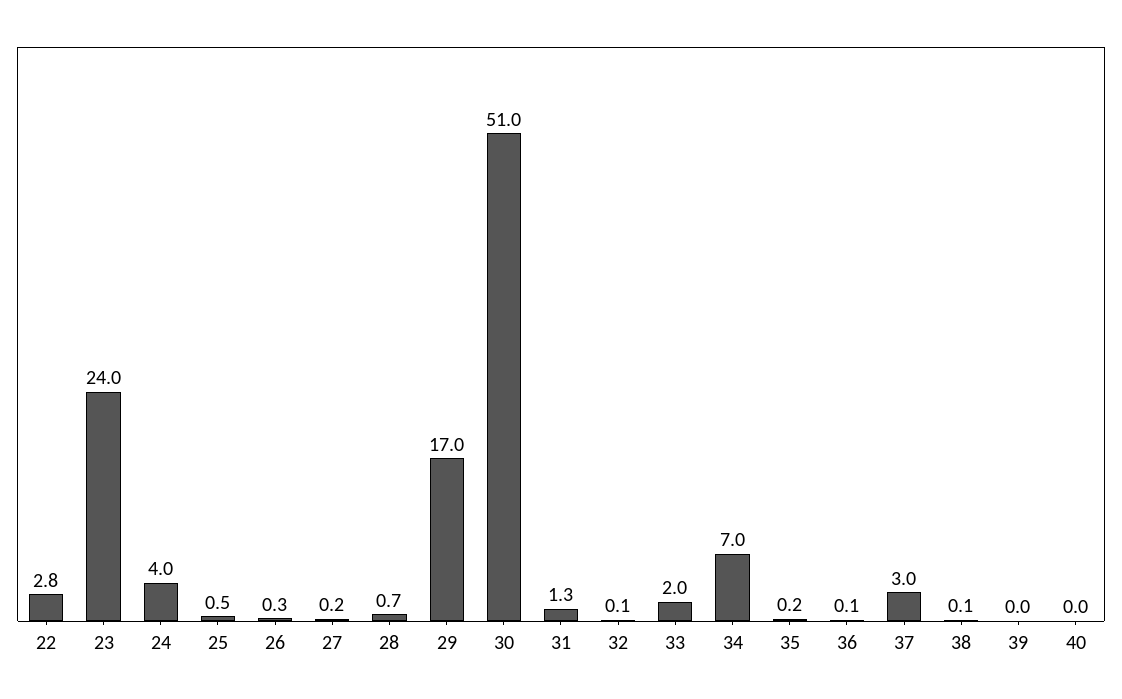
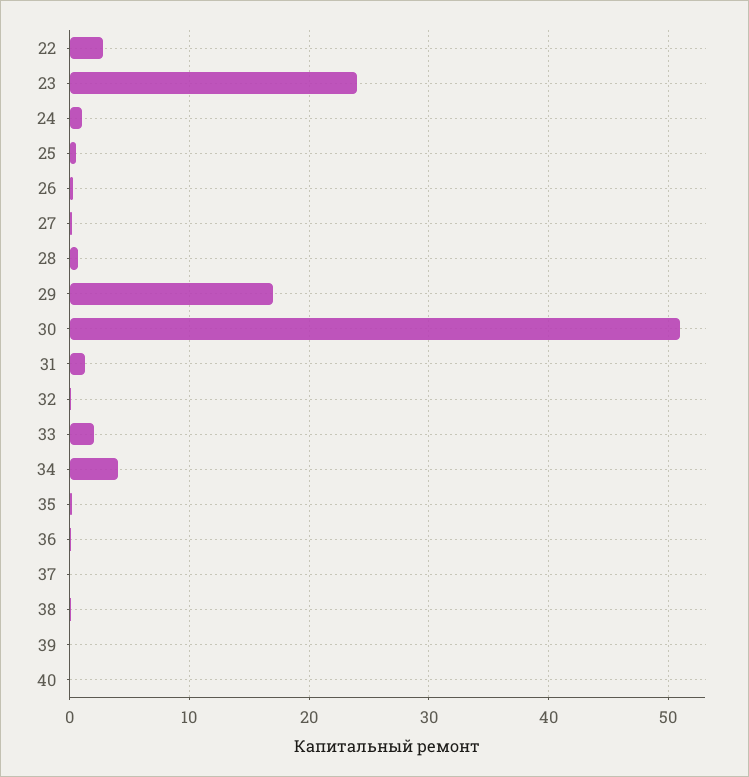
24: 4 -> 1
34: 7 -> 4
37: 3 -> 0

